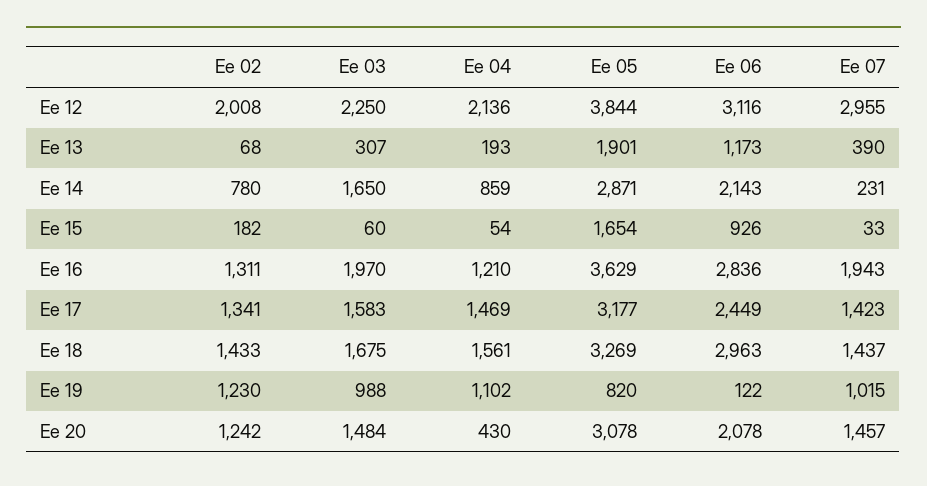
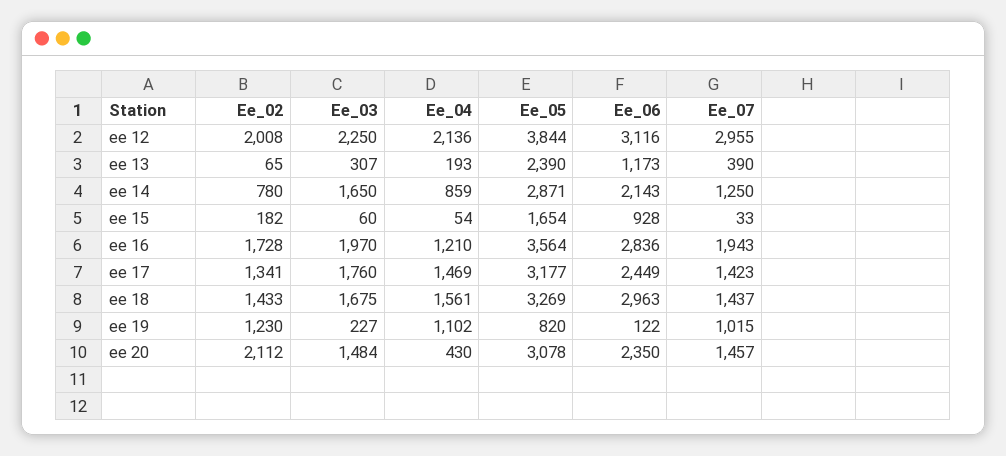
Ee 02, Ee 13: 68 -> 65
Ee 05, Ee 13: 1901 -> 2390
Ee 07, Ee 14: 231 -> 1250
Ee 06, Ee 15: 926 -> 928
Ee 02, Ee 16: 1311 -> 1728
Ee 05, Ee 16: 3629 -> 3564
Ee 03, Ee 17: 1583 -> 1760
Ee 03, Ee 19: 988 -> 227
Ee 02, Ee 20: 1242 -> 2112
Ee 06, Ee 20: 2078 -> 2350

